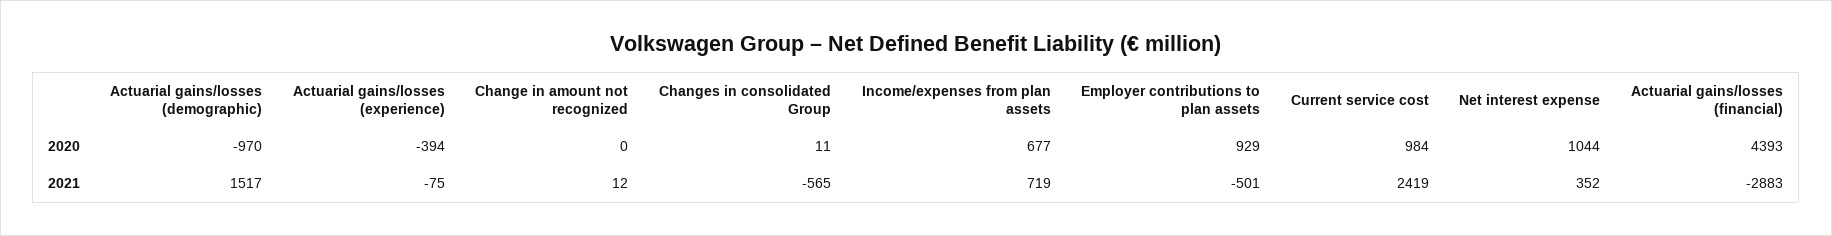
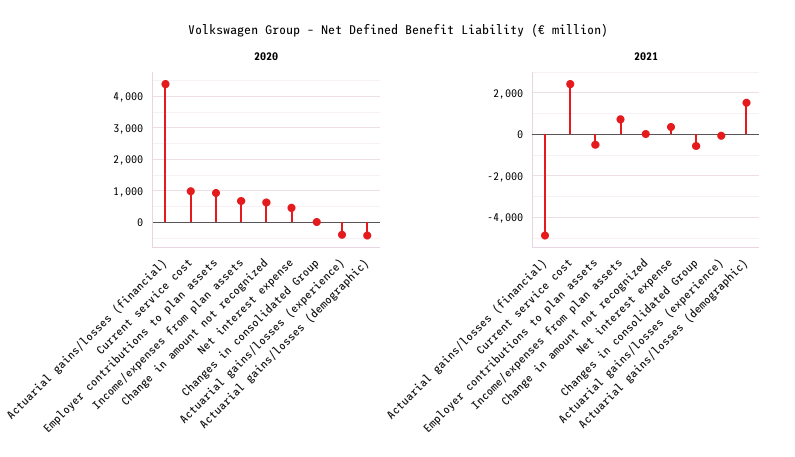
2020, Actuarial gains/losses (demographic): -970 -> -400
2020, Change in amount not recognized: 0 -> 600
2020, Net interest expense: 1044 -> 400
2021, Actuarial gains/losses (financial): -2883 -> -5000

